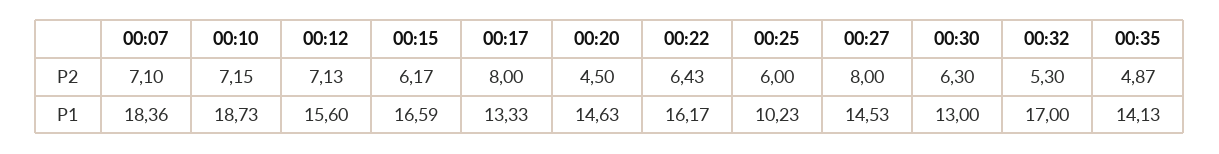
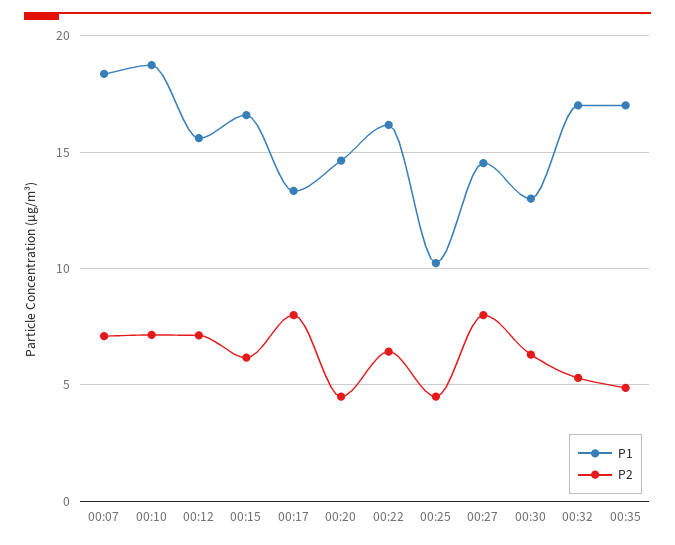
P2, 00:25: 6 -> 4.5
P1, 00:35: 14.13 -> 17

